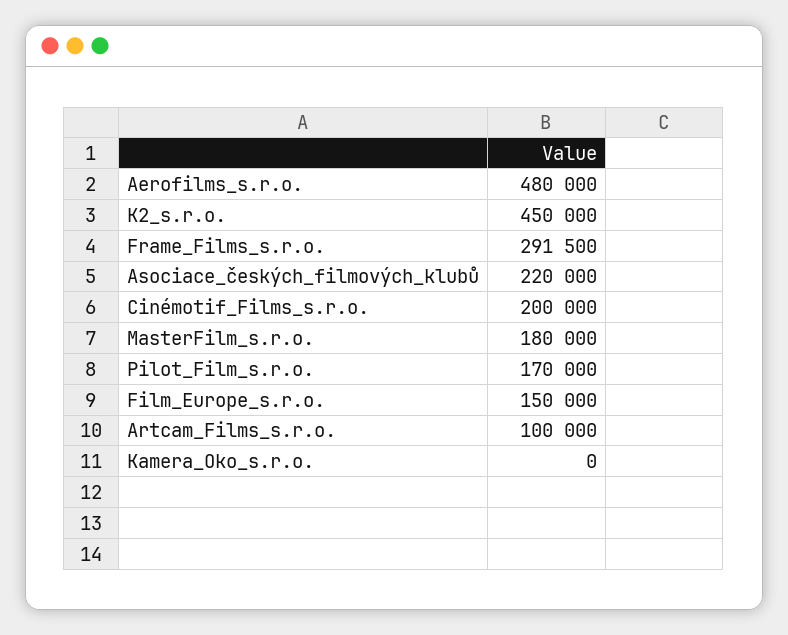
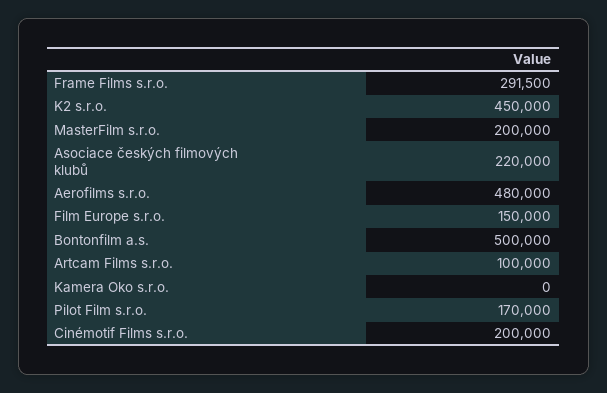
MasterFilm_s.r.o.: 180000 -> 200000
Bontonfilm a.s.: none -> 500000

